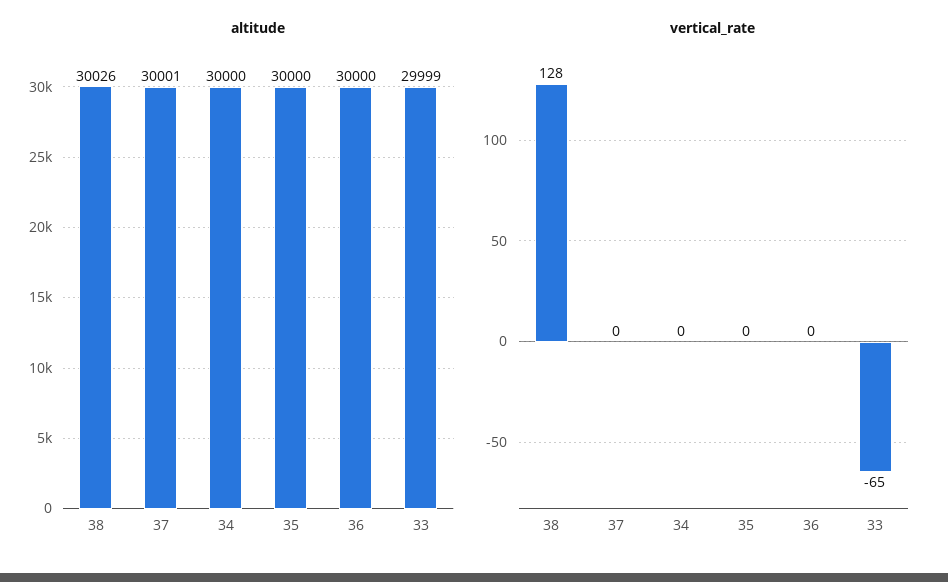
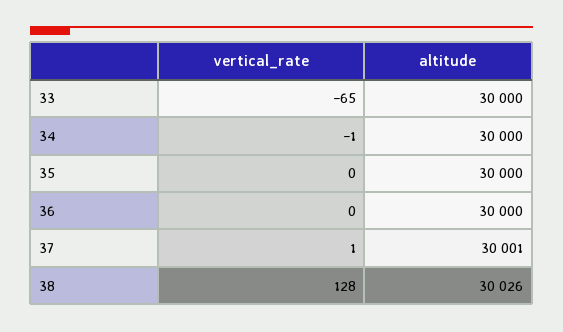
altitude, 33: 29999 -> 30000
vertical_rate, 37: 0 -> 1
vertical_rate, 34: 0 -> -1

